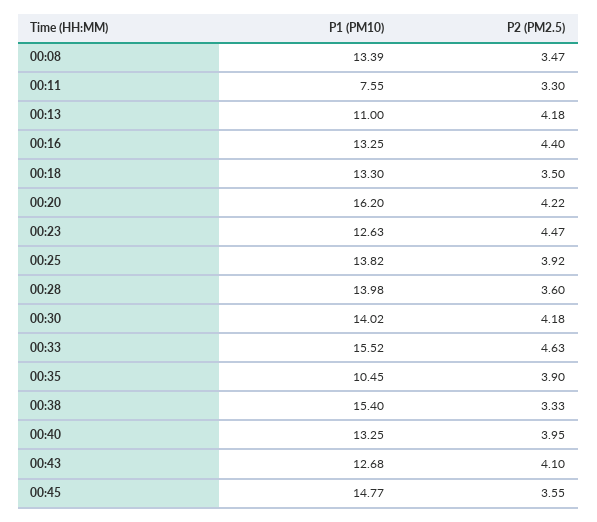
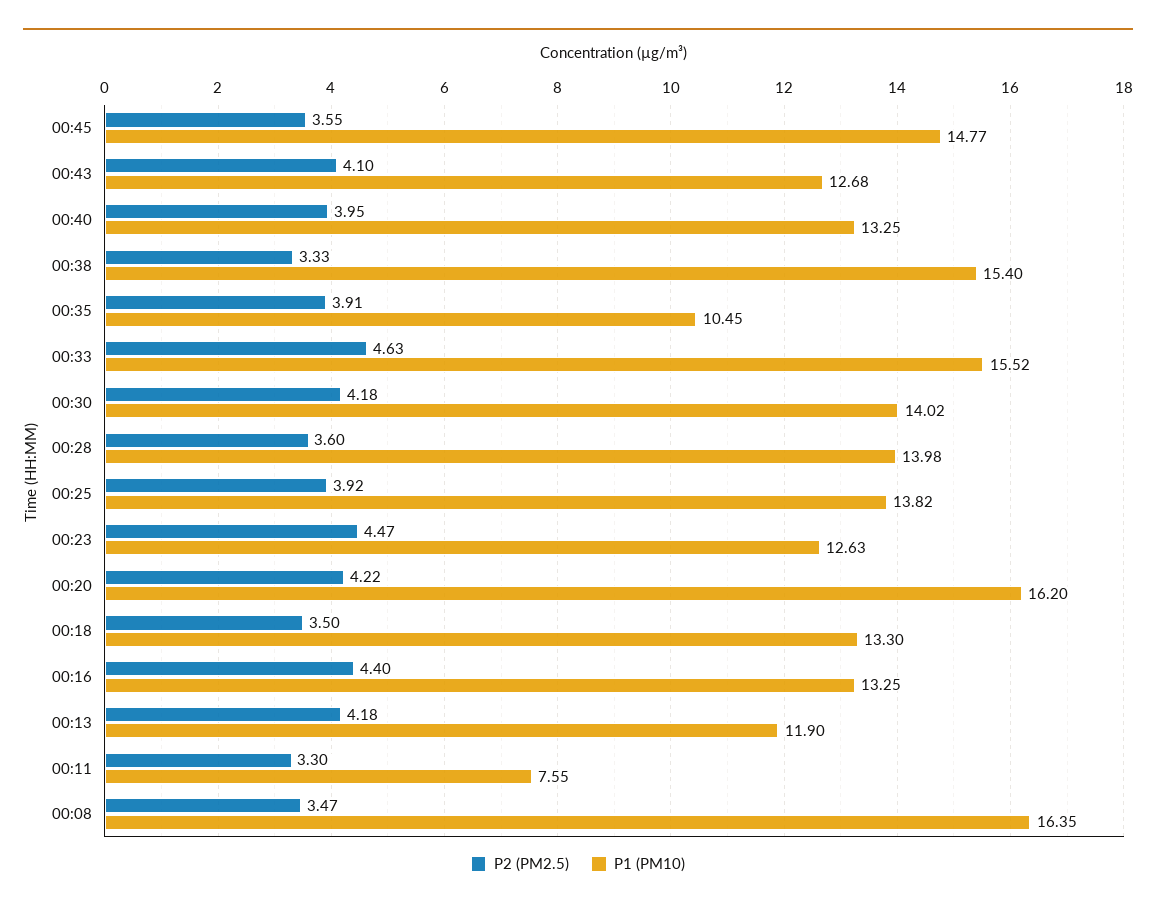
P1 (PM10), 00:08: 13.39 -> 16.35
P1 (PM10), 00:13: 11 -> 11.9
P2 (PM2.5), 00:35: 3.9 -> 3.91

